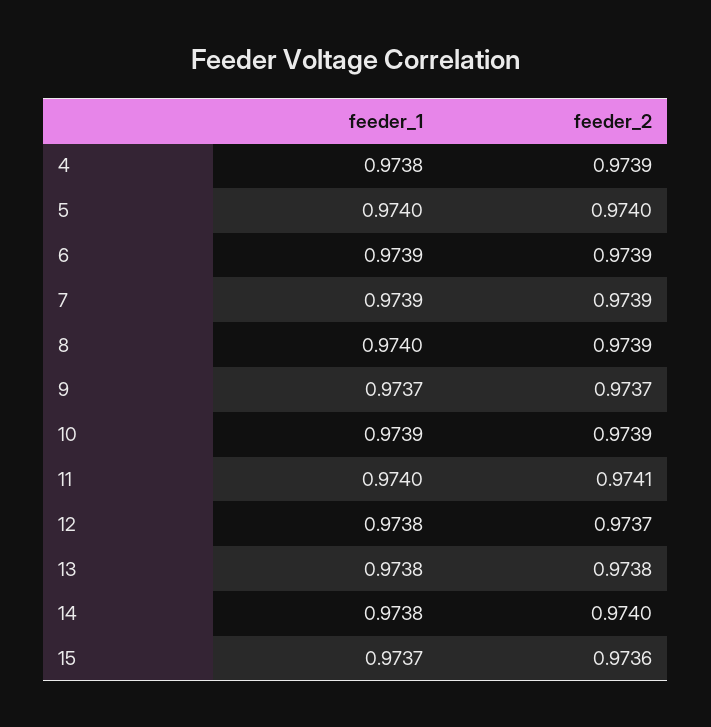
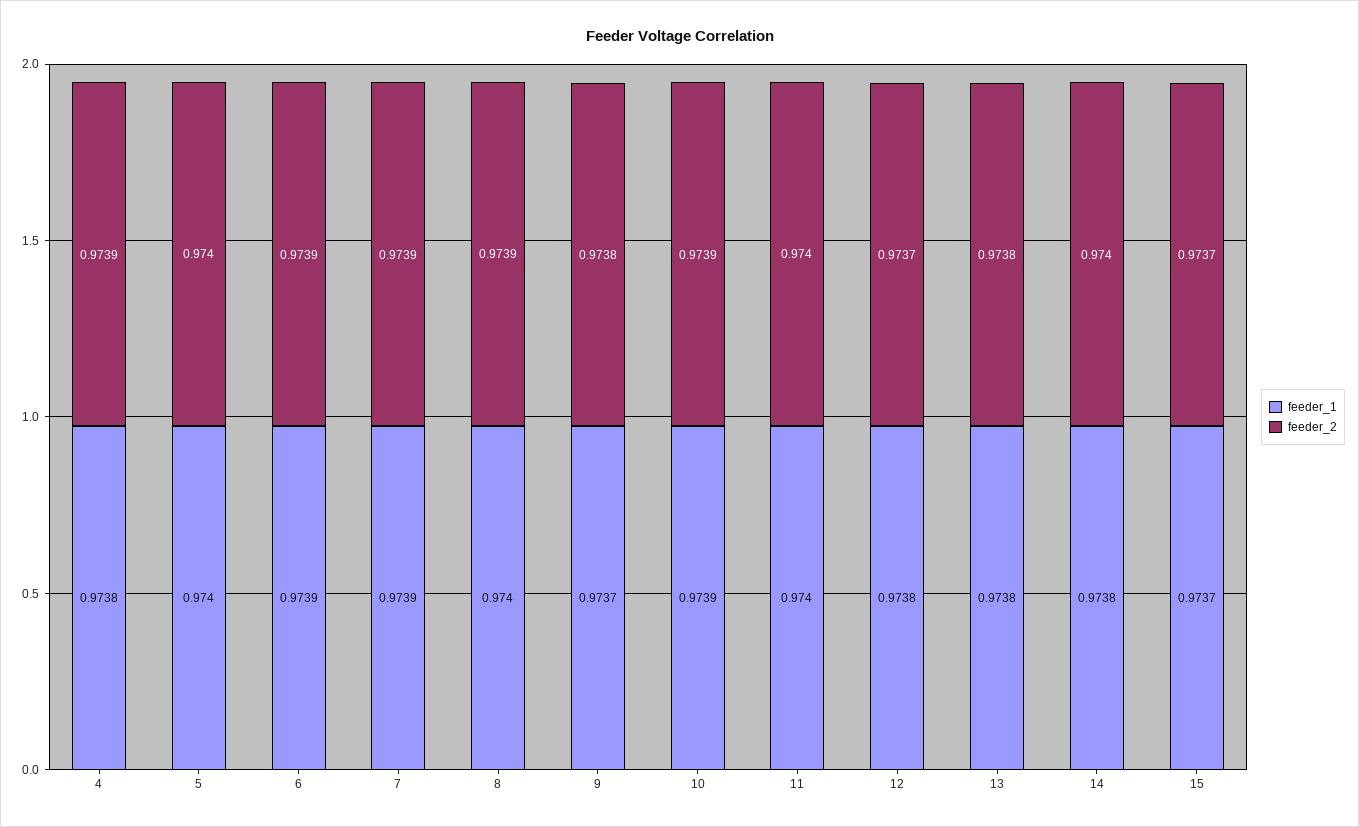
feeder_2, 9: 0.9737 -> 0.9738
feeder_2, 11: 0.9741 -> 0.974
feeder_2, 15: 0.9736 -> 0.9737

